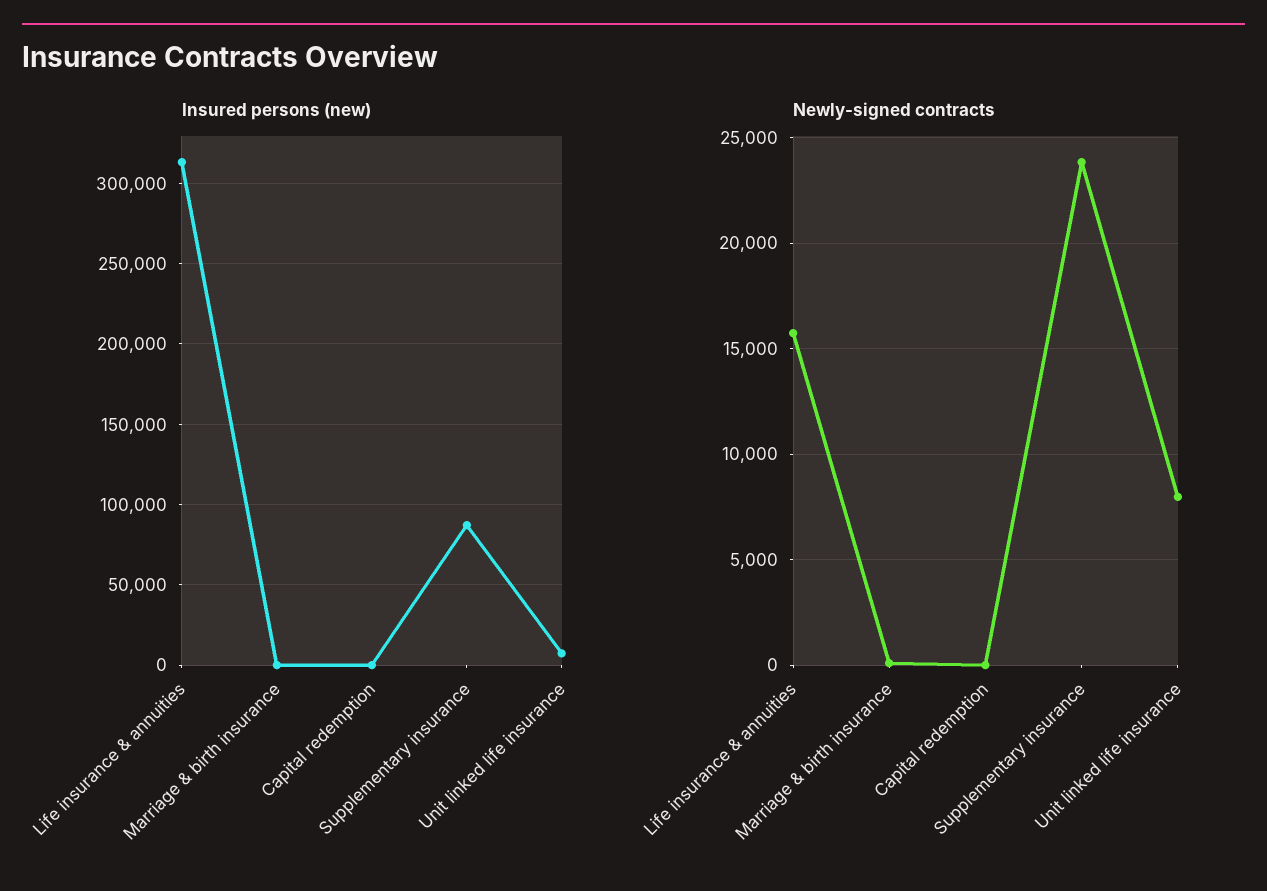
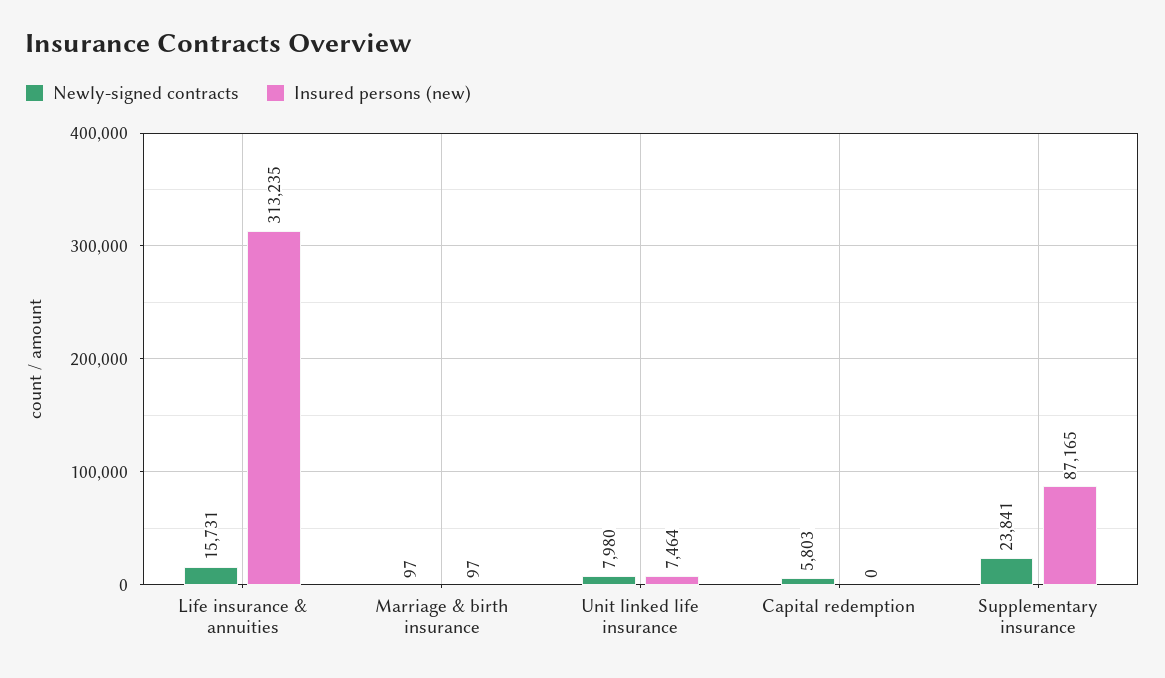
Newly-signed contracts, Capital redemption: 0 -> 5803

